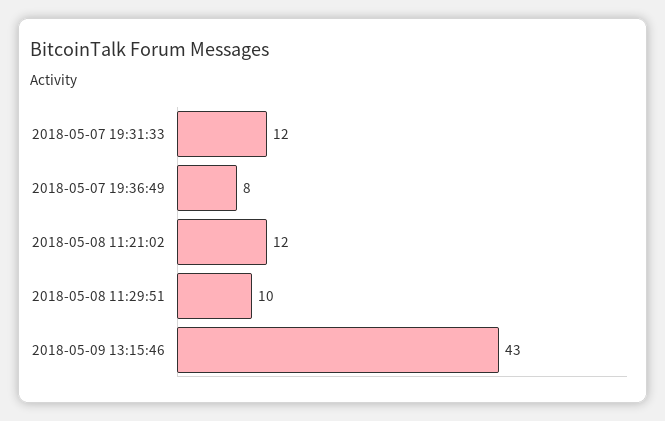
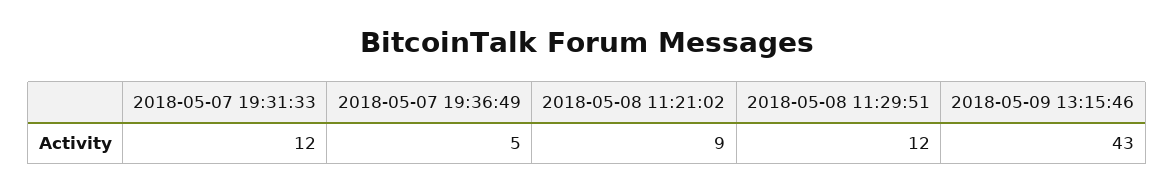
2018-05-07 19:36:49: 8 -> 5
2018-05-08 11:21:02: 12 -> 9
2018-05-08 11:29:51: 10 -> 12

